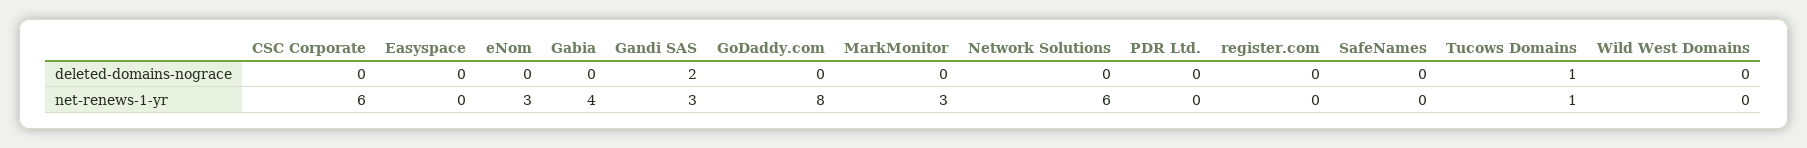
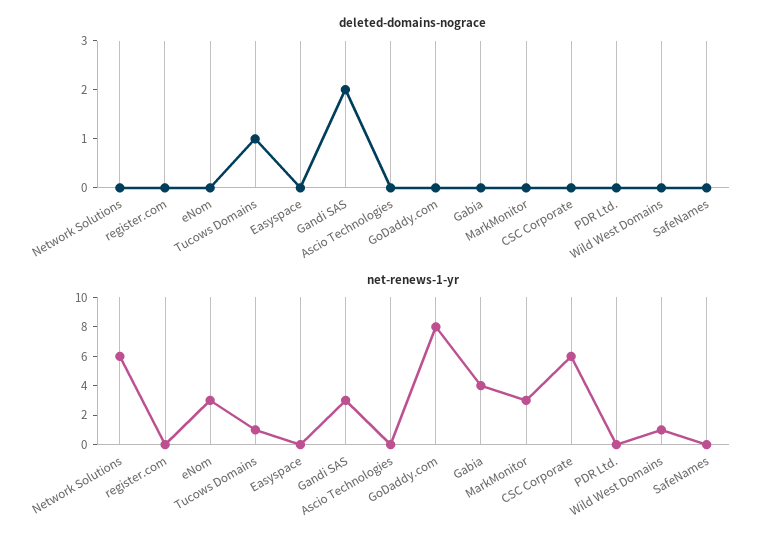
net-renews-1-yr, Wild West Domains: 0 -> 1
deleted-domains-nograce, Ascio Technologies: none -> 0
net-renews-1-yr, Ascio Technologies: none -> 0

